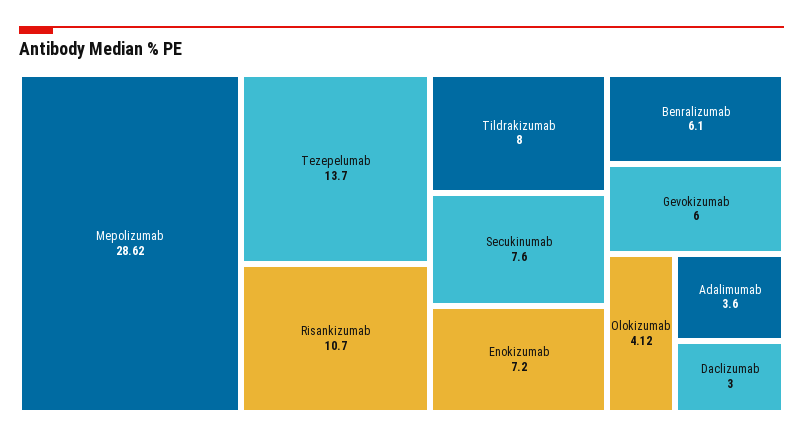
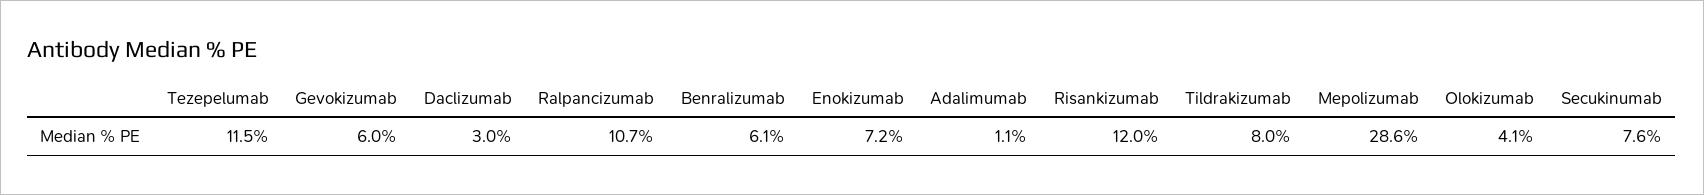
Tezepelumab: 13.7 -> 11.5
Risankizumab: 10.7 -> 12
Adalimumab: 3.6 -> 1.1
Ralpancizumab: none -> 10.7

